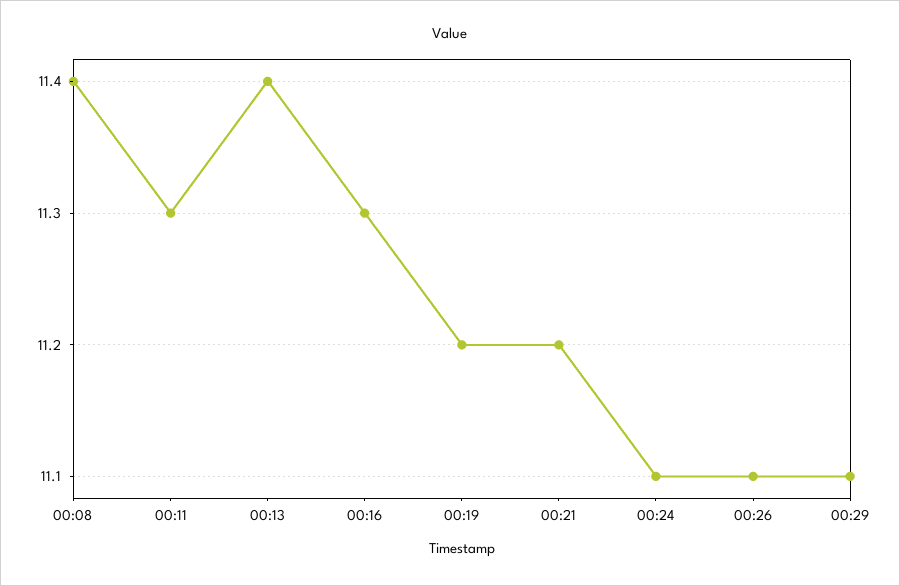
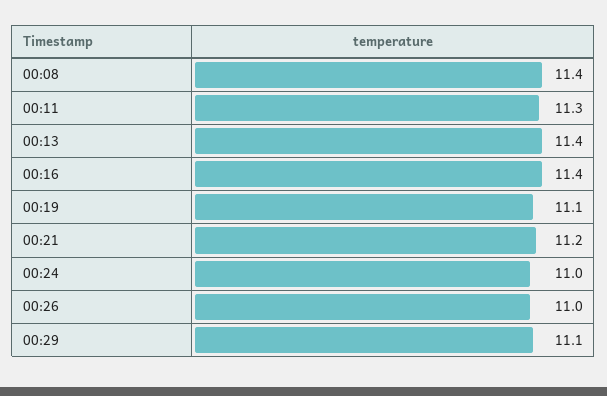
00:16: 11.3 -> 11.4
00:19: 11.2 -> 11.1
00:24: 11.1 -> 11
00:26: 11.1 -> 11

